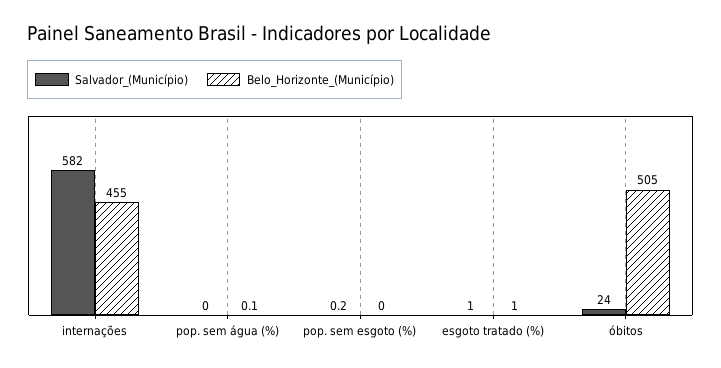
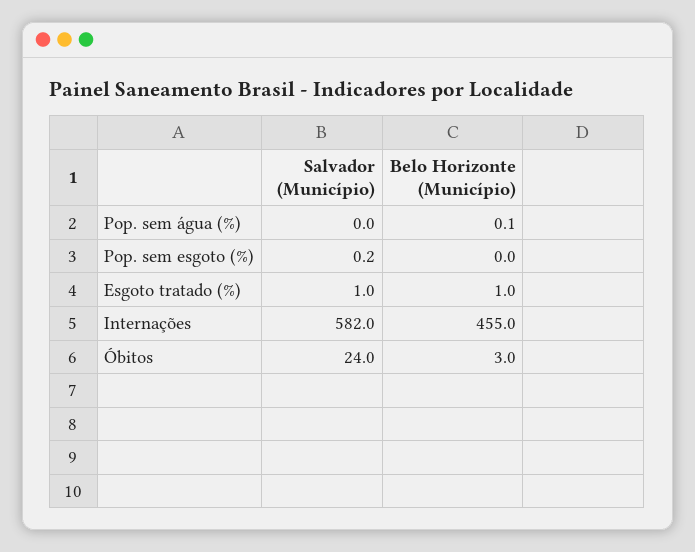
Belo_Horizonte_(Município), óbitos: 505 -> 3

